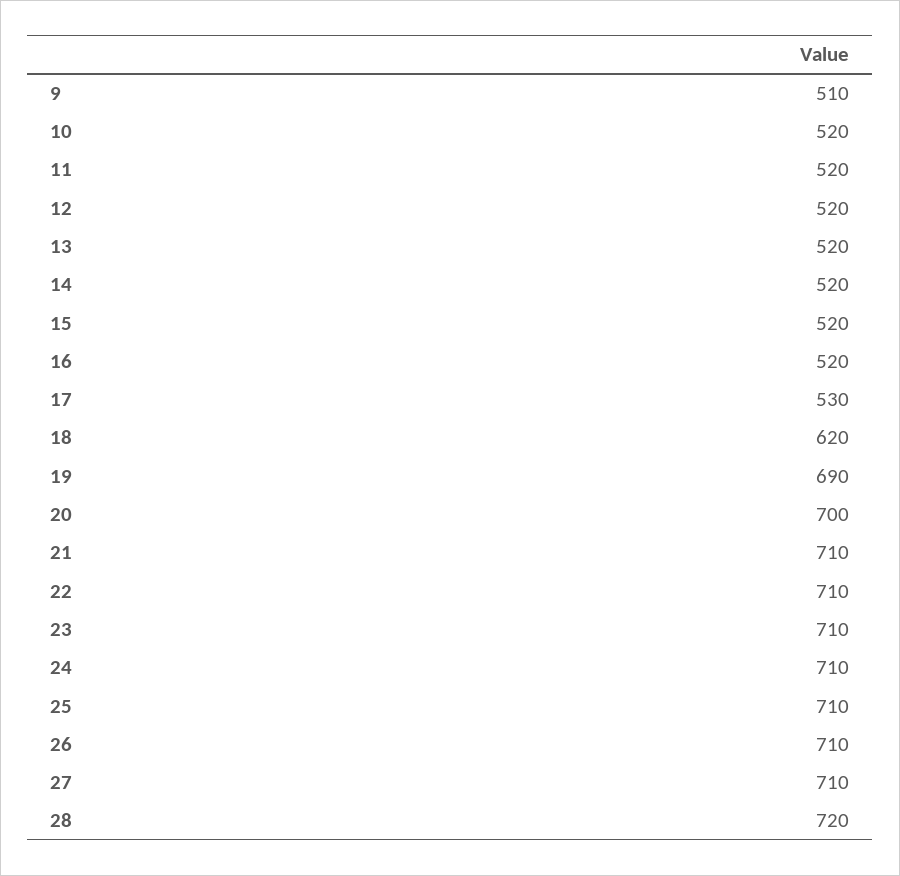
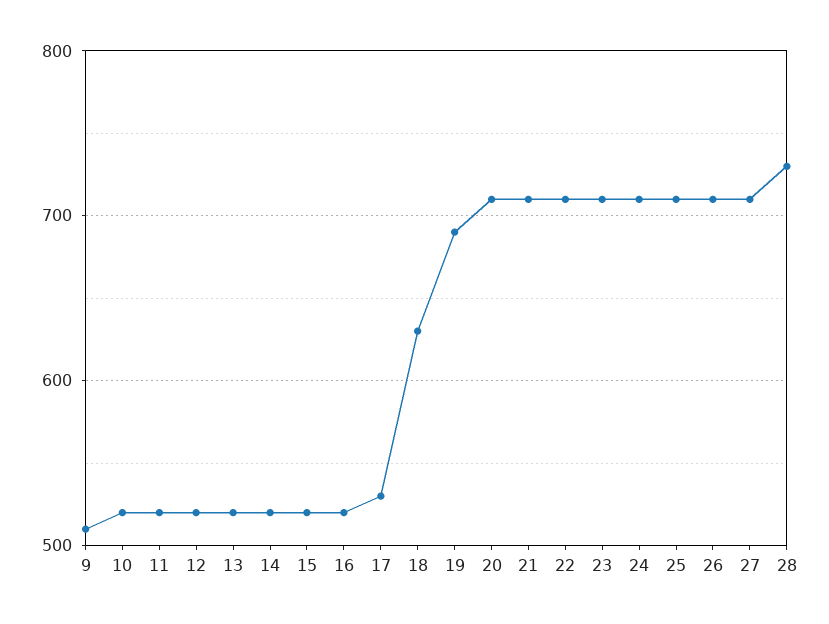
18: 620 -> 630
20: 700 -> 710
28: 720 -> 730

